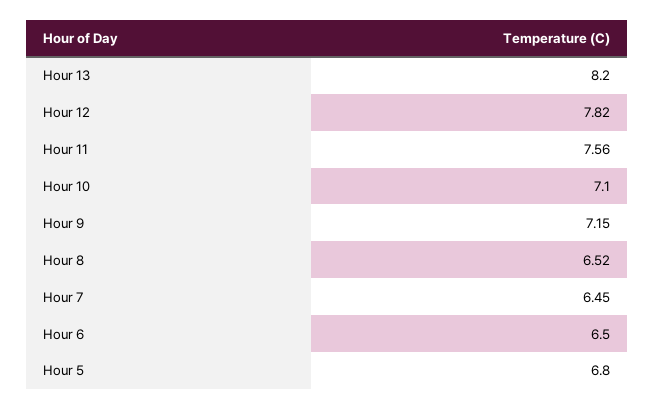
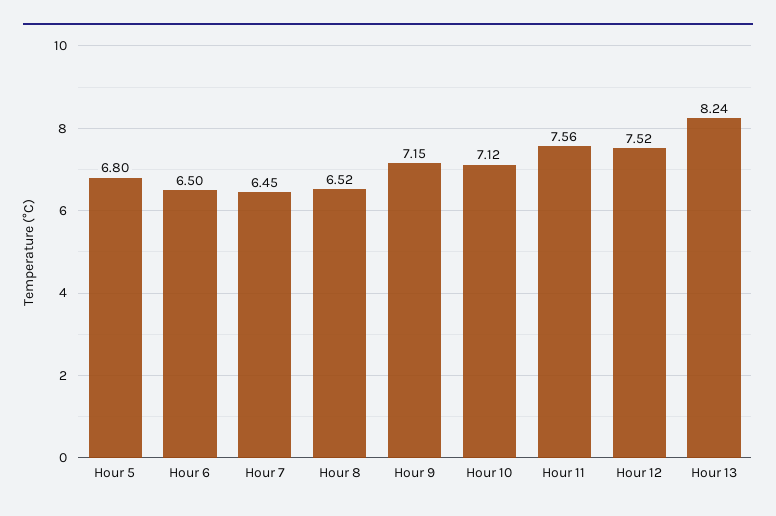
Hour 13: 8.2 -> 8.24
Hour 12: 7.82 -> 7.52
Hour 10: 7.1 -> 7.12

